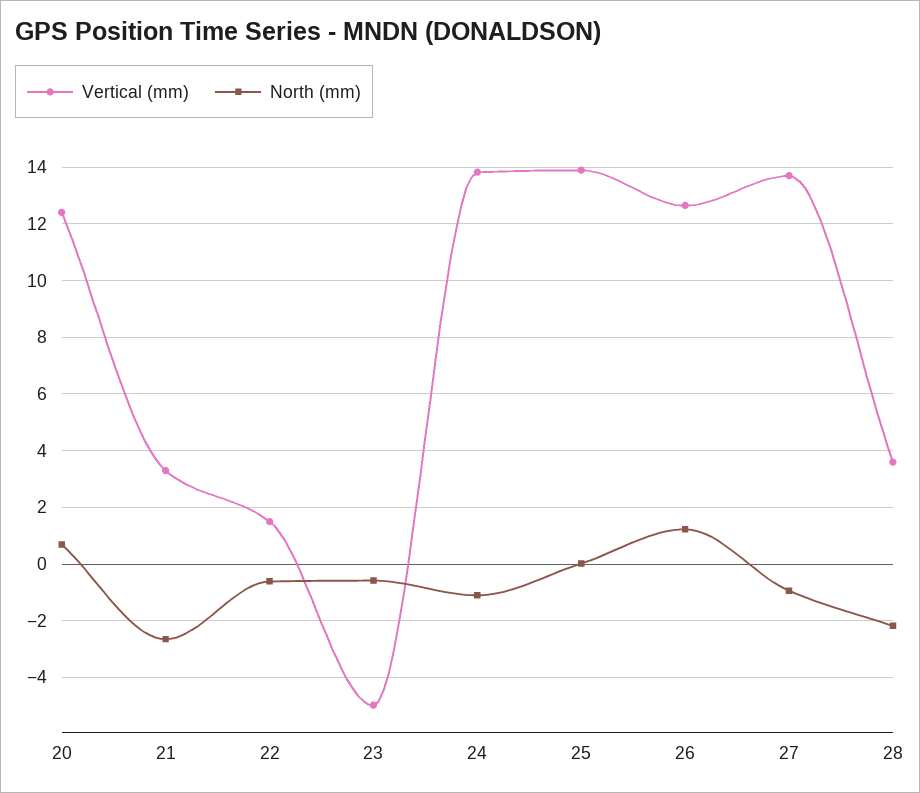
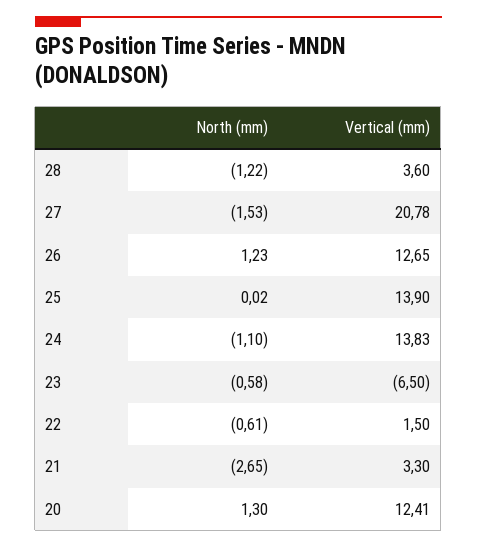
North (mm), 20: 0.75 -> 1.3
Vertical (mm), 23: -5 -> -6.5
Vertical (mm), 27: 13.75 -> 20.78
North (mm), 27: -1 -> -1.53
North (mm), 28: -2.25 -> -1.22

